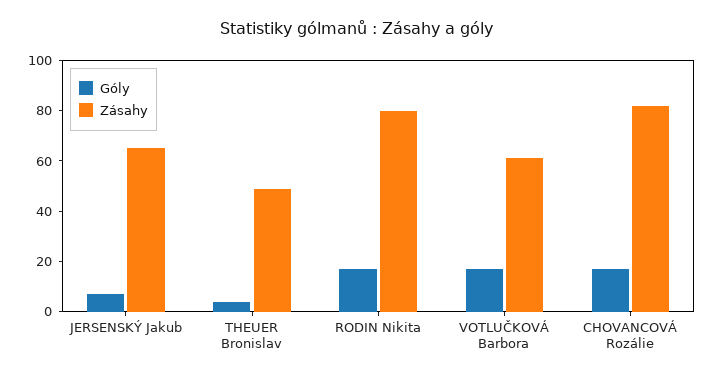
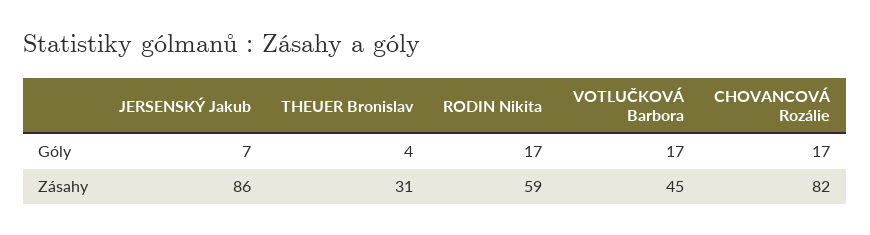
Zásahy, JERSENSKÝ Jakub: 65 -> 86
Zásahy, THEUER Bronislav: 50 -> 31
Zásahy, RODIN Nikita: 80 -> 59
Zásahy, VOTLUČKOVÁ Barbora: 60 -> 45

